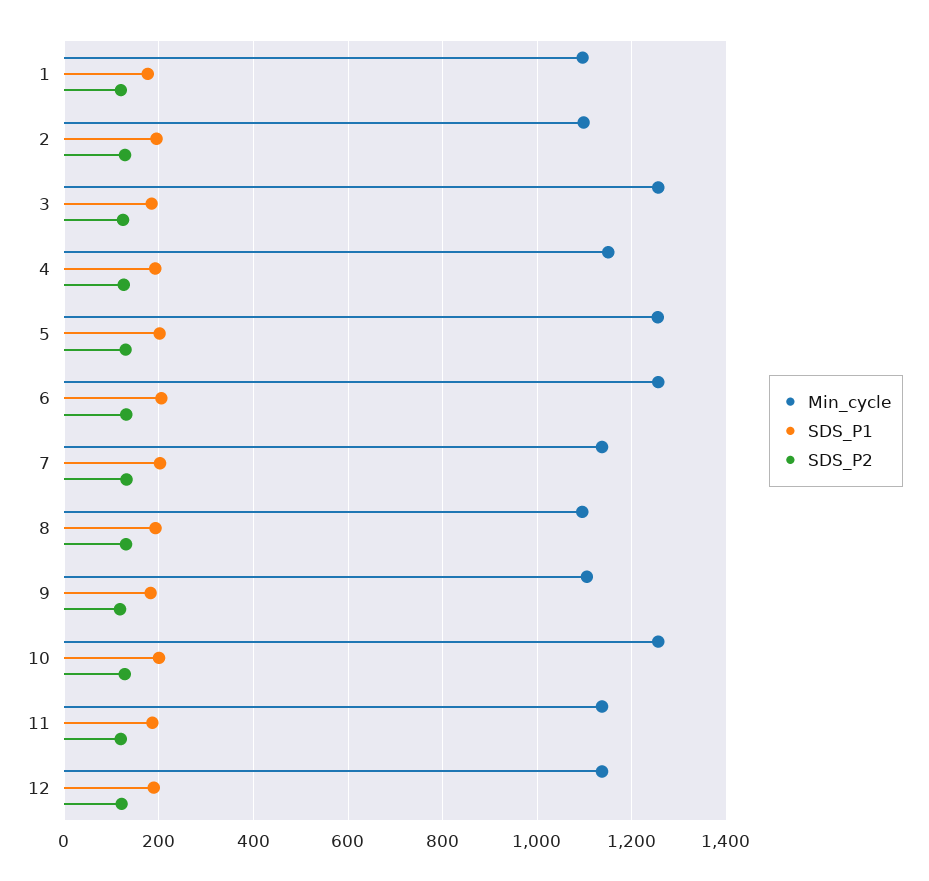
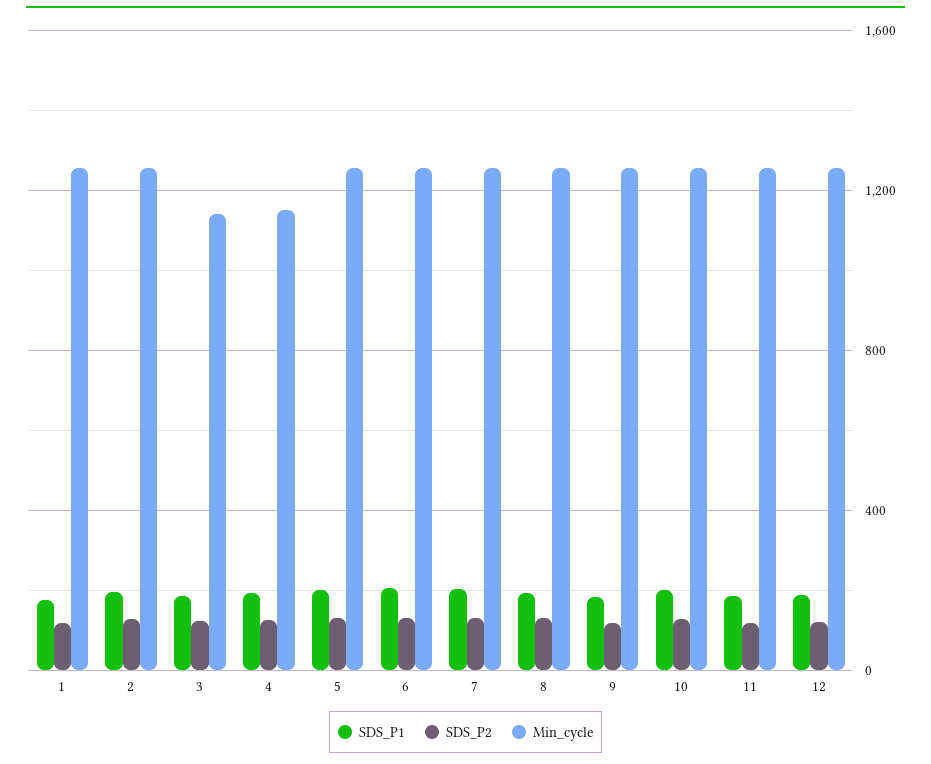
Min_cycle, 1: 1100 -> 1250
Min_cycle, 2: 1100 -> 1250
Min_cycle, 3: 1260 -> 1150
Min_cycle, 7: 1140 -> 1250
Min_cycle, 8: 1100 -> 1250
Min_cycle, 9: 1100 -> 1250
Min_cycle, 11: 1140 -> 1250
Min_cycle, 12: 1140 -> 1250

